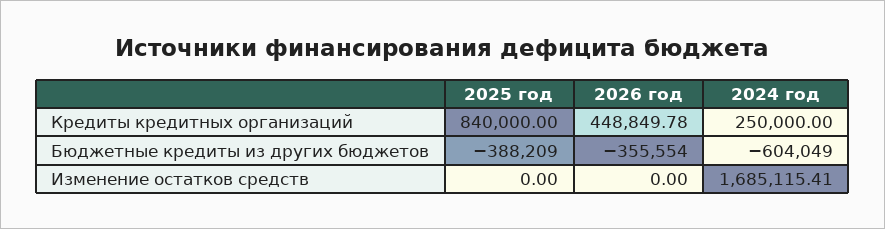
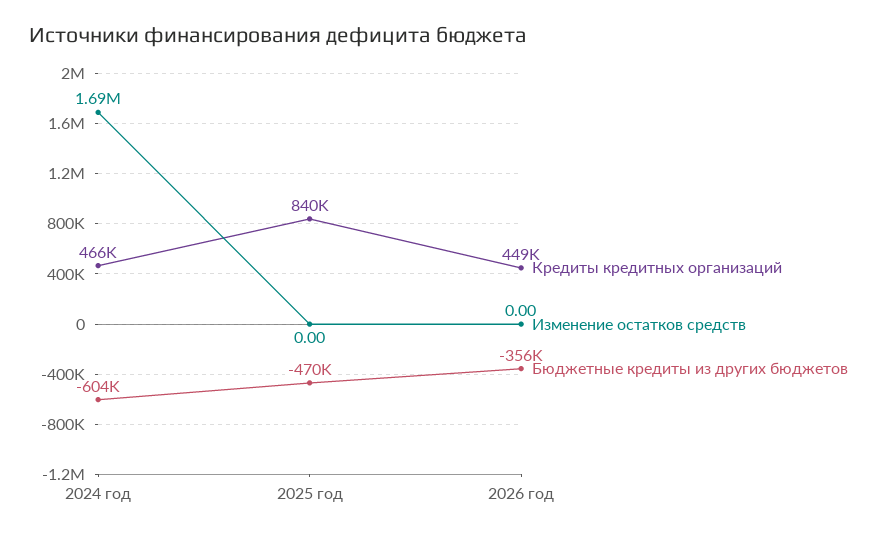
Кредиты кредитных организаций, 2024 год: 250000 -> 466000
Бюджетные кредиты из других бюджетов, 2025 год: -388209 -> -470000

